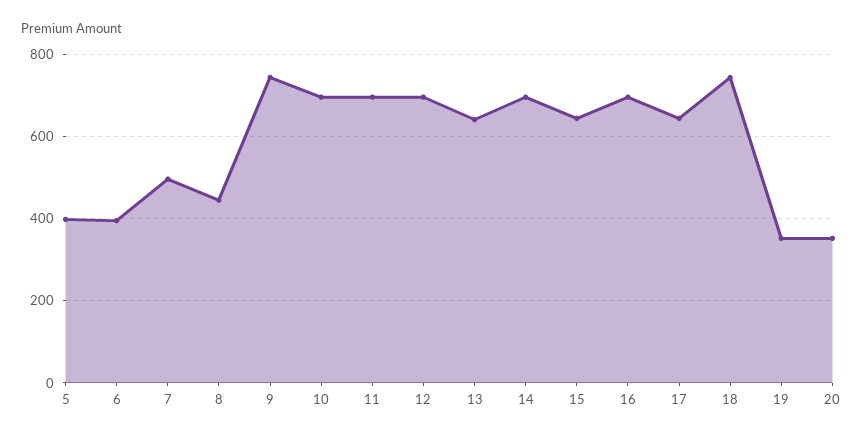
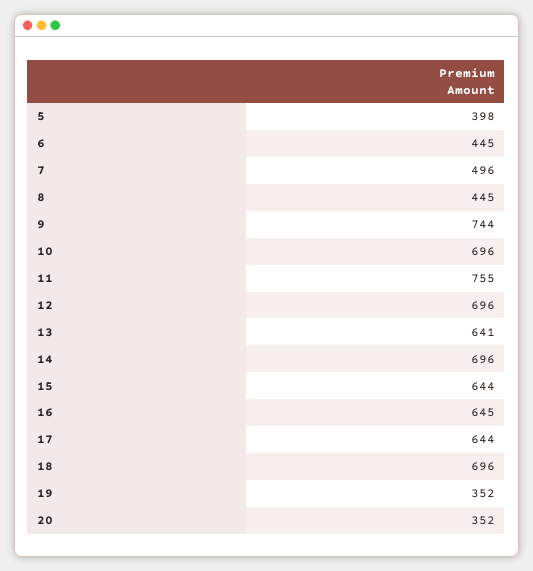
6: 400 -> 445
11: 700 -> 755
16: 700 -> 645
18: 740 -> 696

